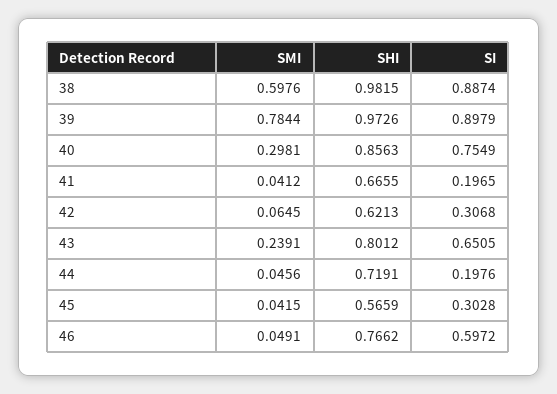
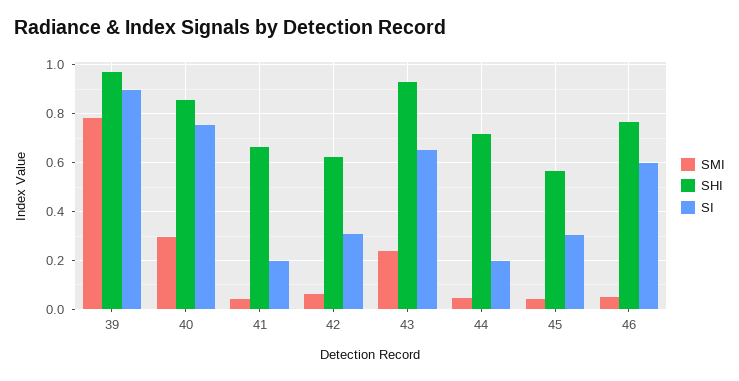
SMI, 38: 0.5976 -> none
SHI, 38: 0.9815 -> none
SI, 38: 0.8874 -> none
SHI, 43: 0.8012 -> 0.925

